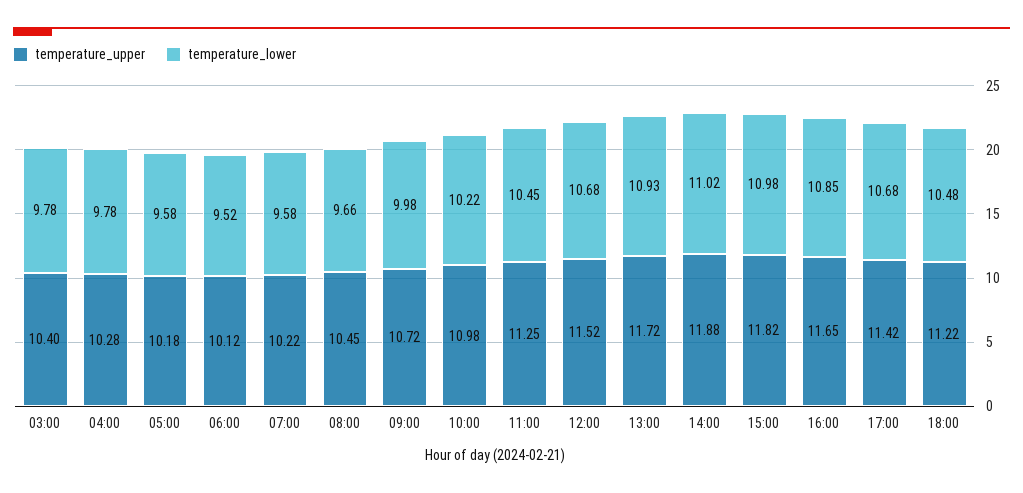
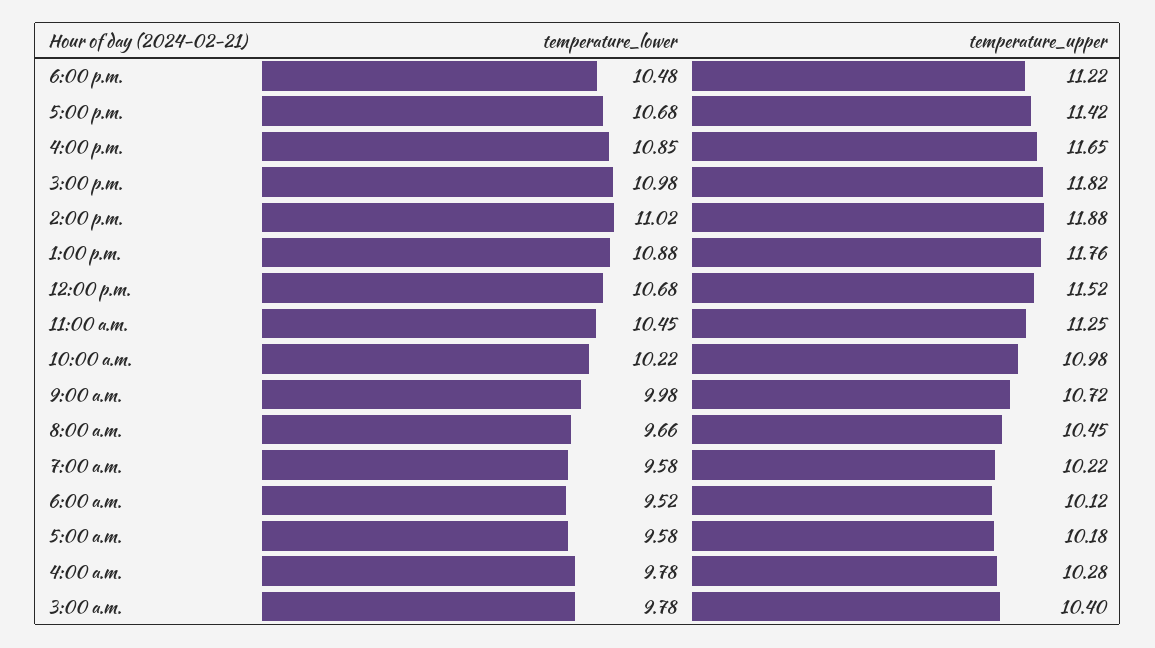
temperature_upper, 13:00: 11.72 -> 11.76
temperature_lower, 13:00: 10.93 -> 10.88

